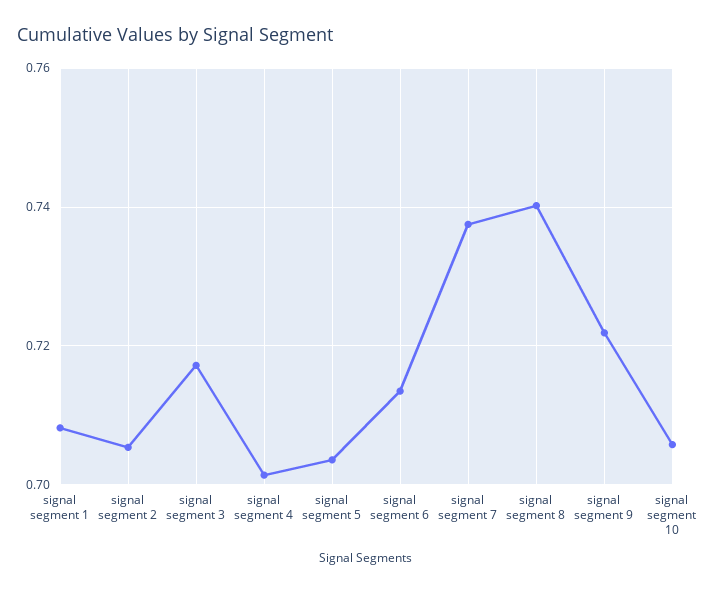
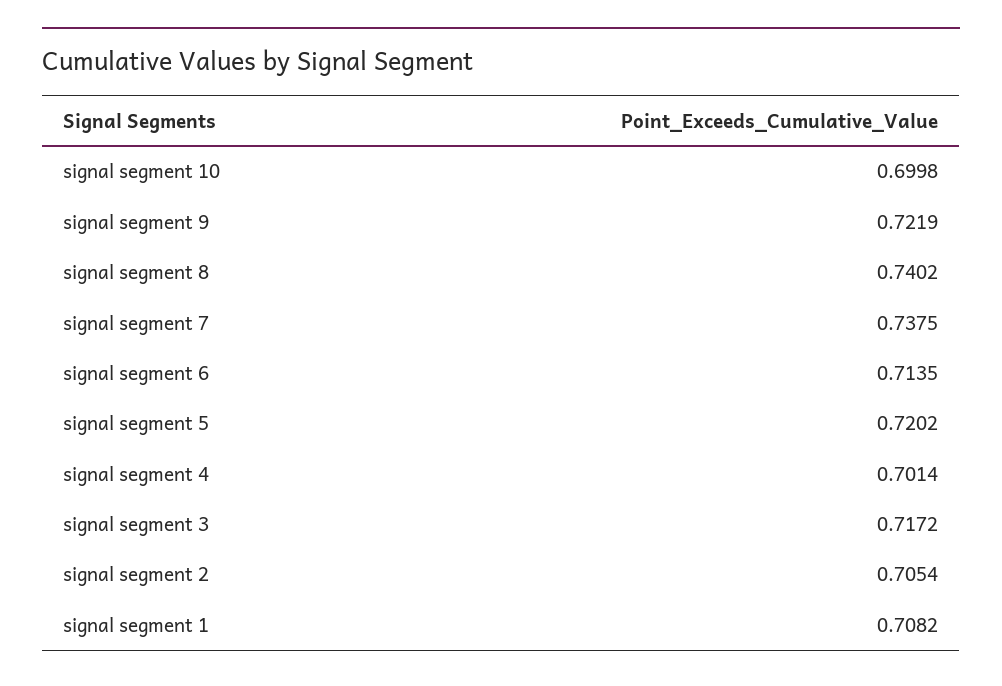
signal segment 5: 0.704 -> 0.7202
signal segment 10: 0.706 -> 0.6998

